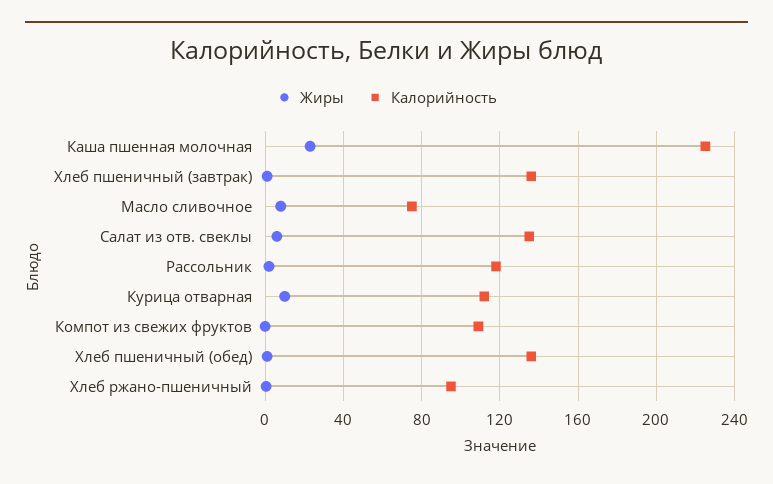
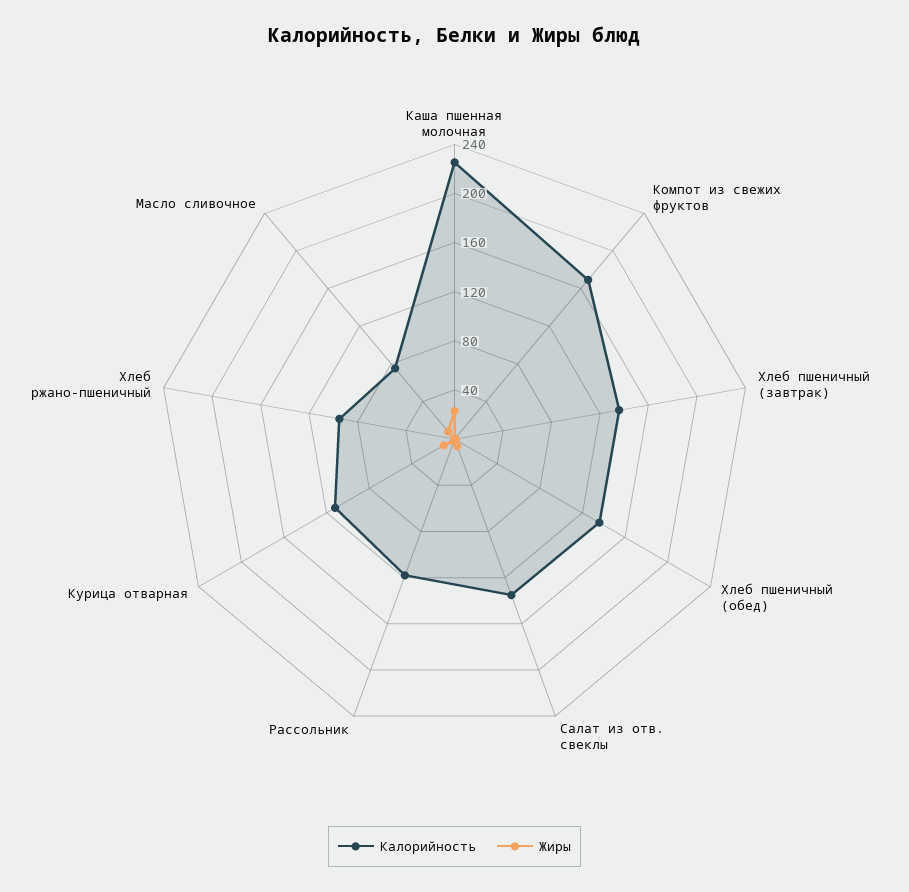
Калорийность, Компот из свежих фруктов: 110 -> 170

